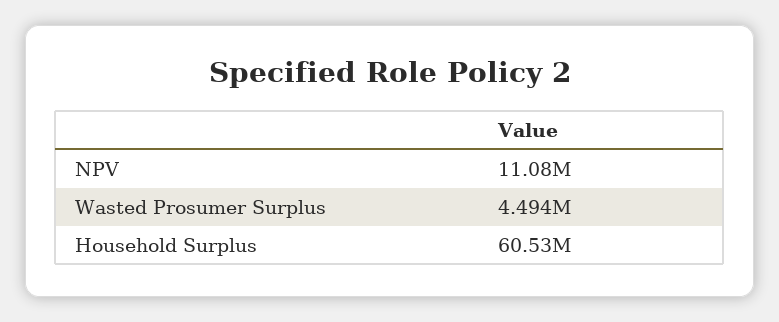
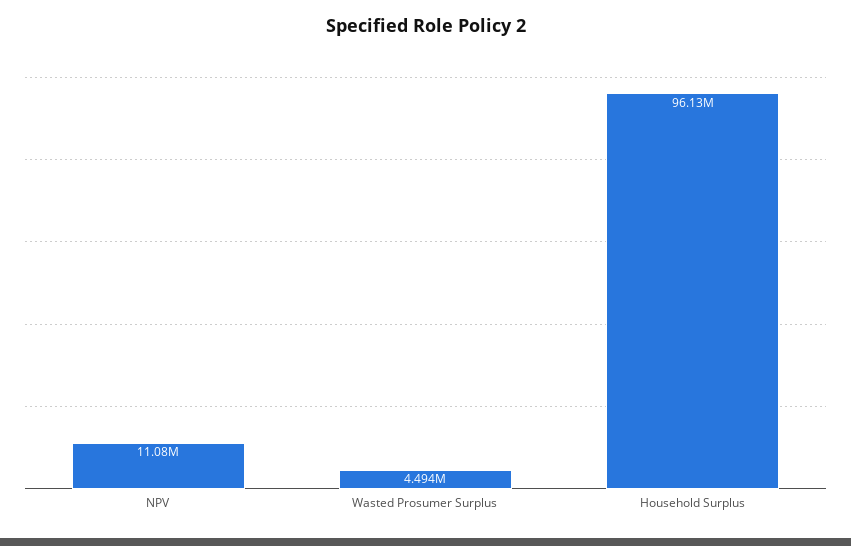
Household Surplus: 60530000 -> 96130000

